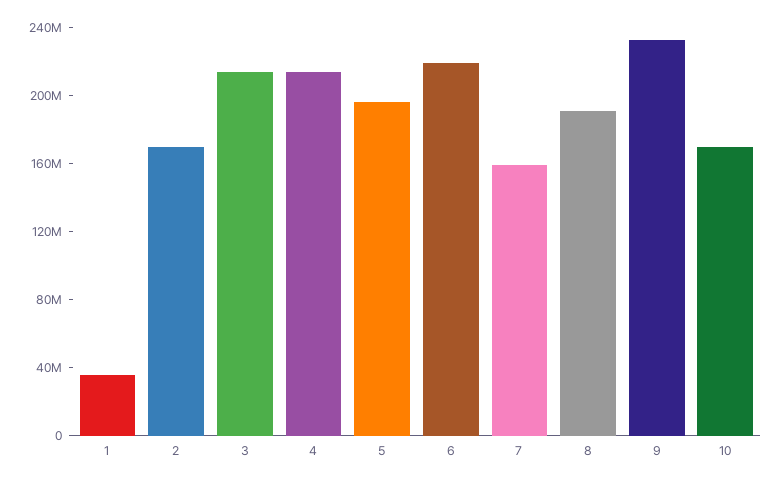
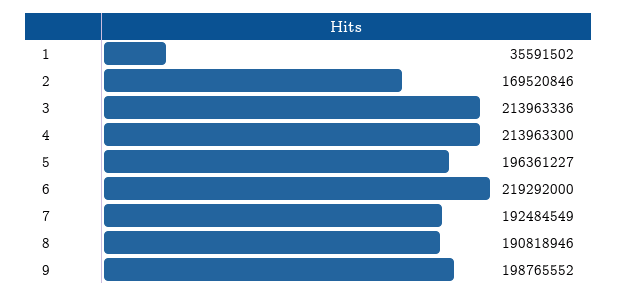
7: 160000000 -> 192484549
9: 230000000 -> 198765552
10: 170000000 -> none

